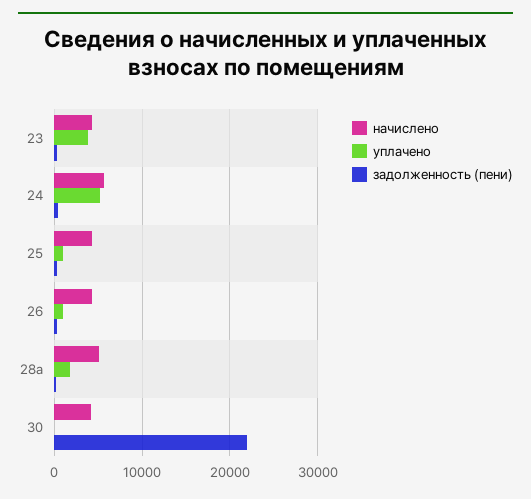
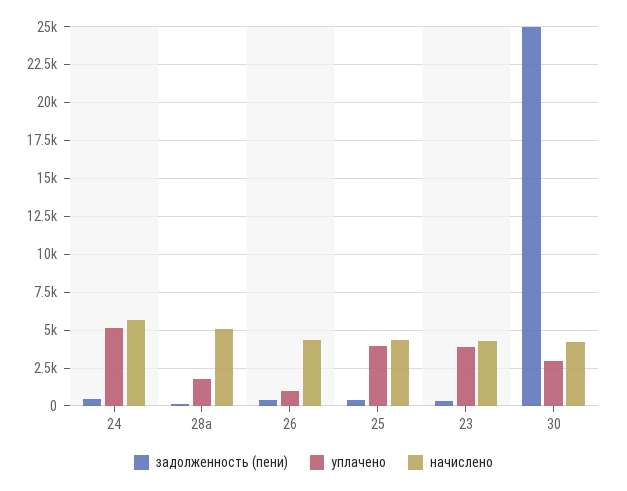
уплачено, 25: 1000 -> 4000
уплачено, 30: 0 -> 3000
задолженность (пени), 30: 22000 -> 25000

